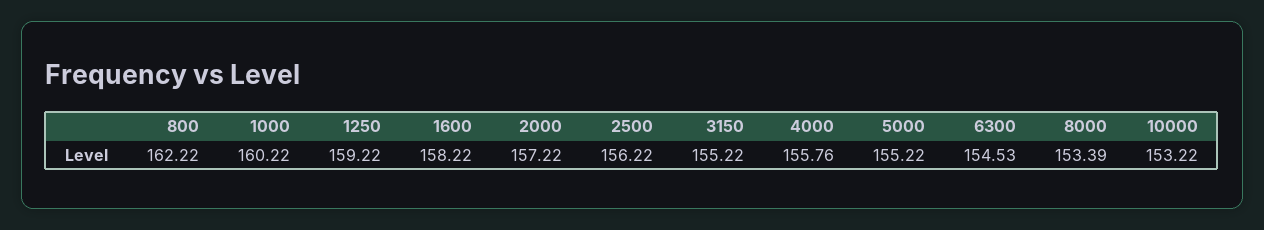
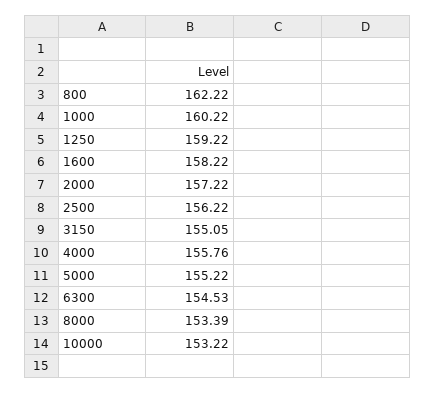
3150: 155.22 -> 155.05

